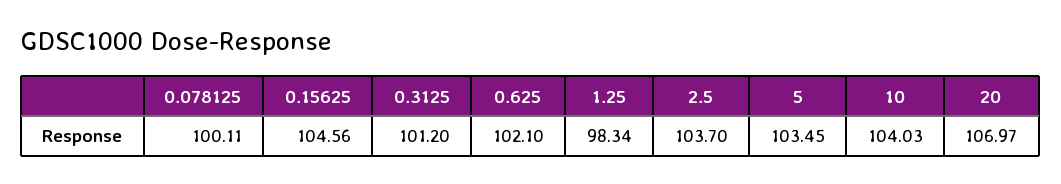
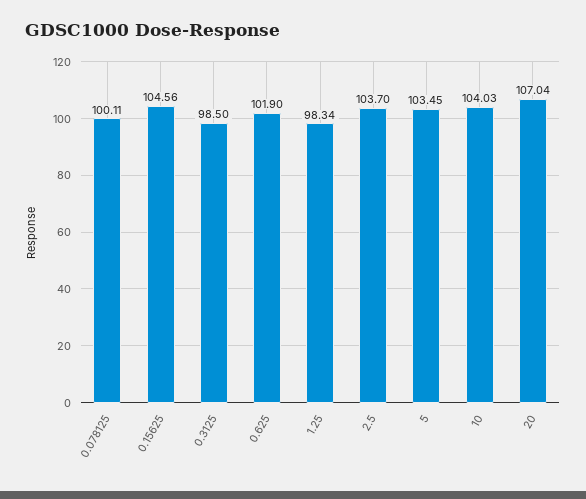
0.3125: 101.2 -> 98.5
0.625: 102.1 -> 101.9
20: 106.97 -> 107.04

